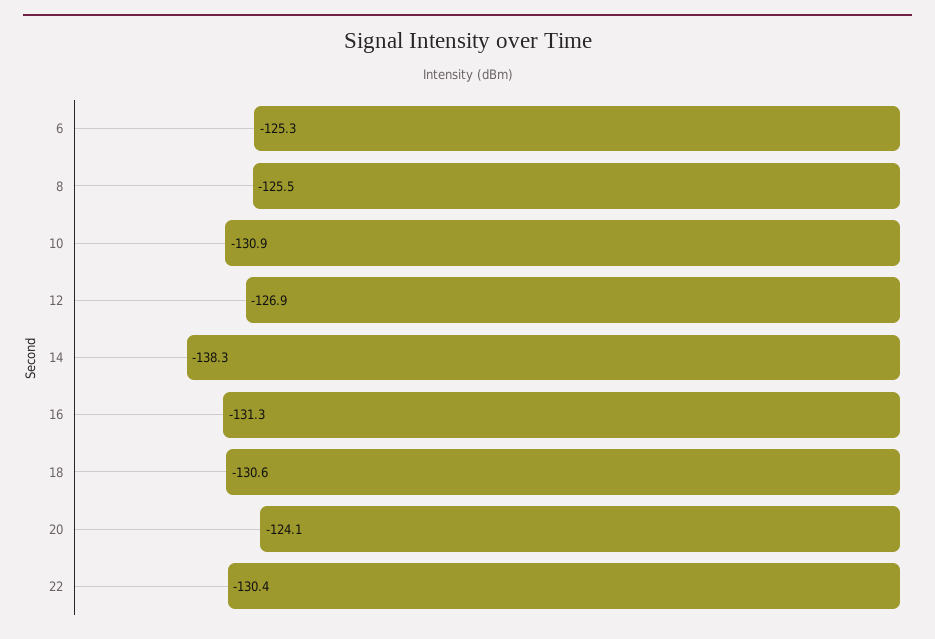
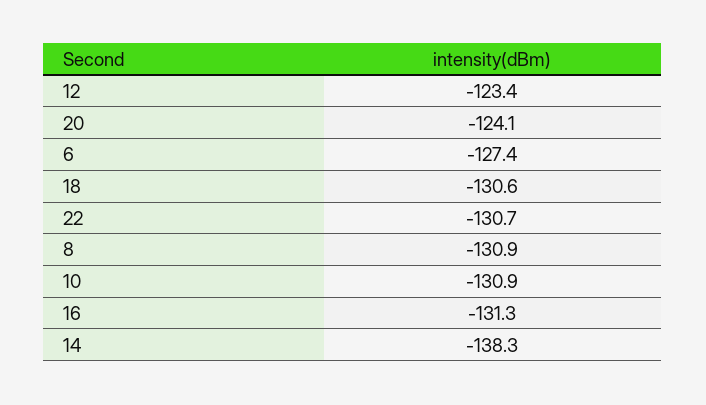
6: -125.3 -> -127.4
8: -125.5 -> -130.9
12: -126.9 -> -123.4
22: -130.4 -> -130.7

